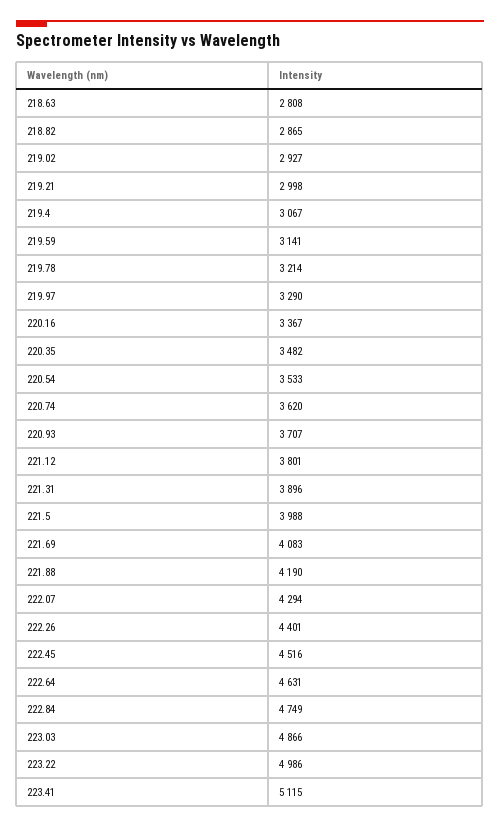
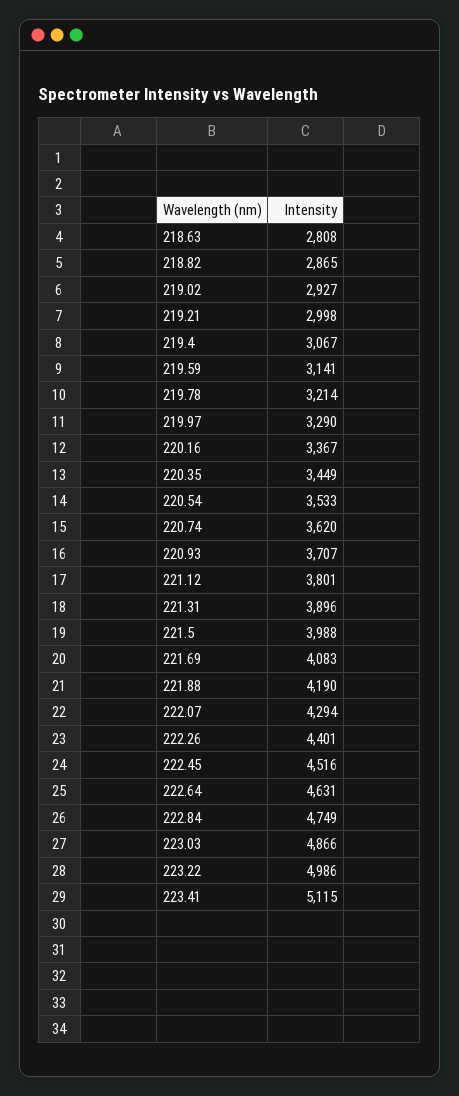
220.35: 3482 -> 3449

